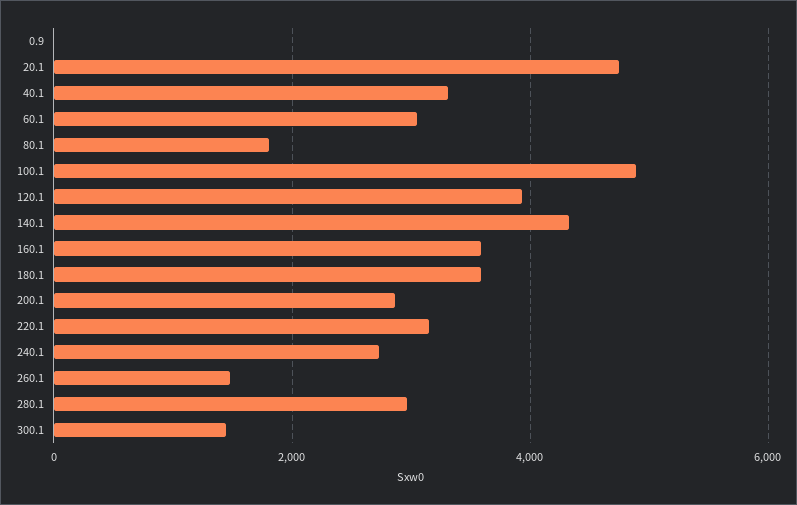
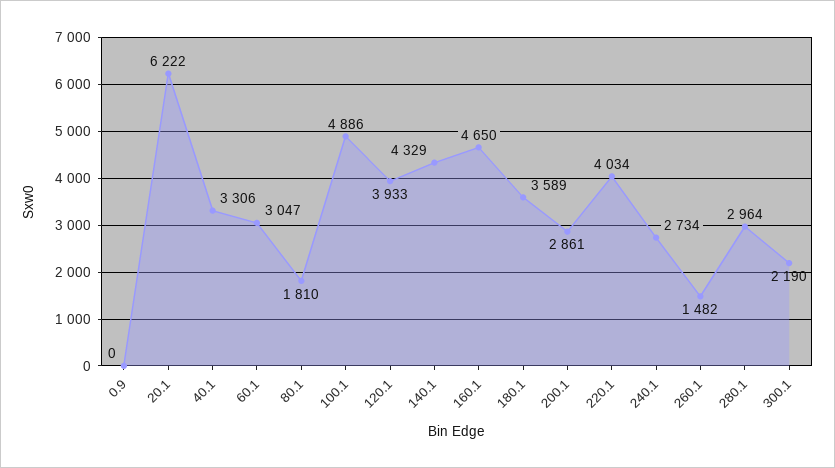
20.1: 4800 -> 6222
160.1: 3600 -> 4650
220.1: 3200 -> 4034
300.1: 1400 -> 2190

